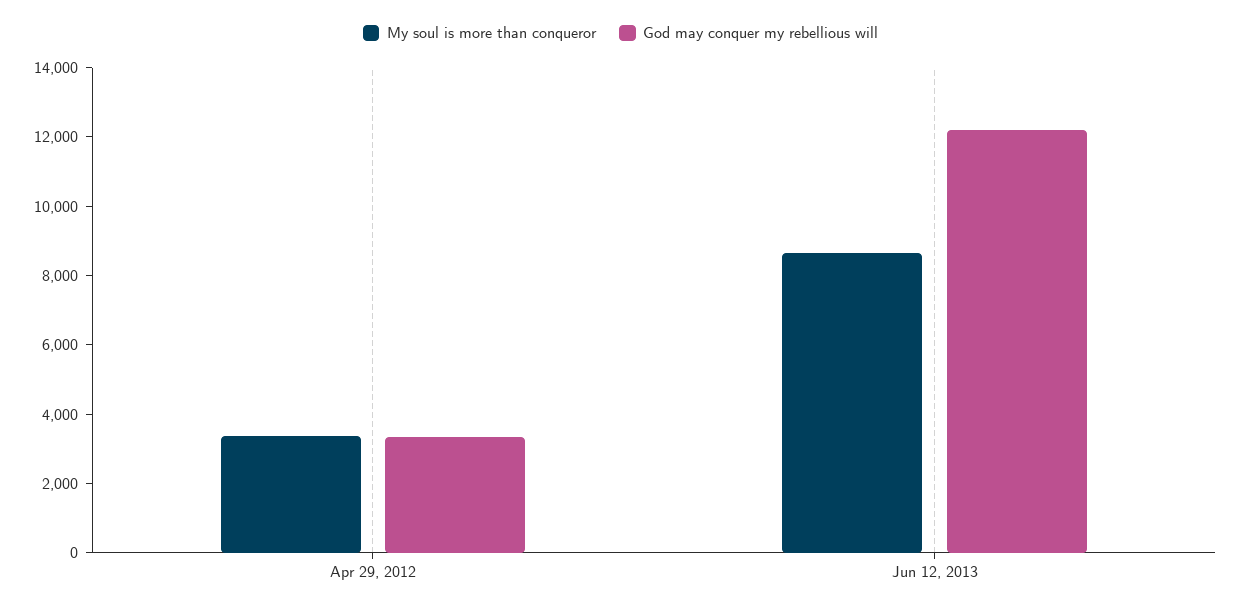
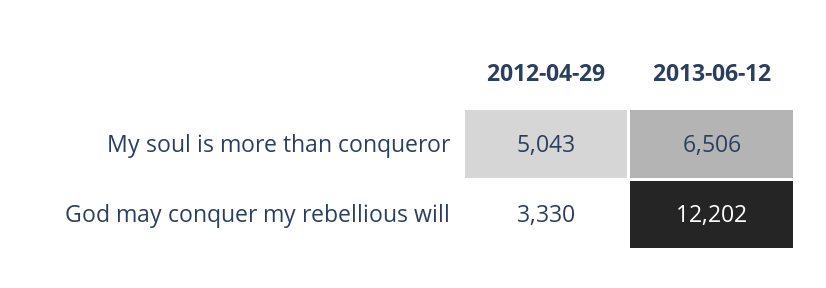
My soul is more than conqueror, Apr 29, 2012: 3500 -> 5043
My soul is more than conqueror, Jun 12, 2013: 8500 -> 6506

